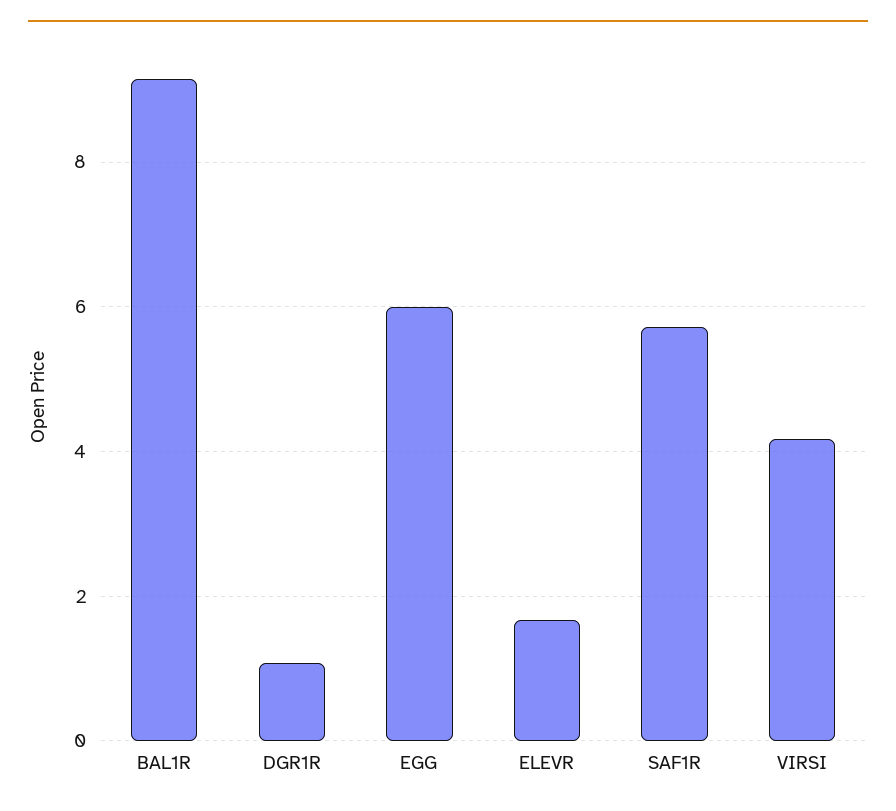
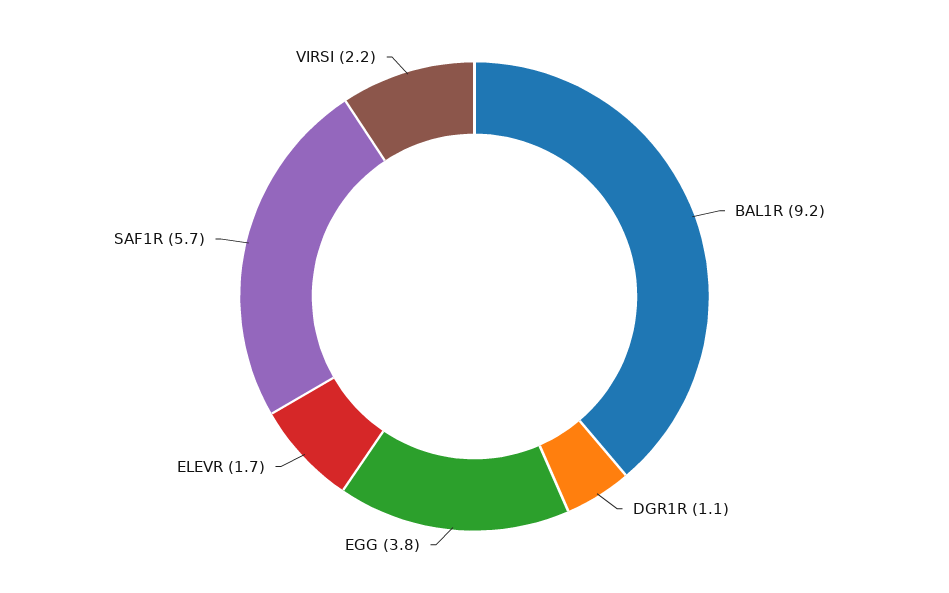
EGG: 6 -> 3.8
VIRSI: 4.2 -> 2.2

